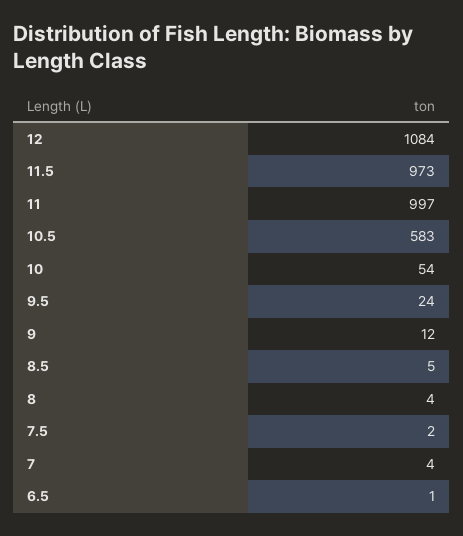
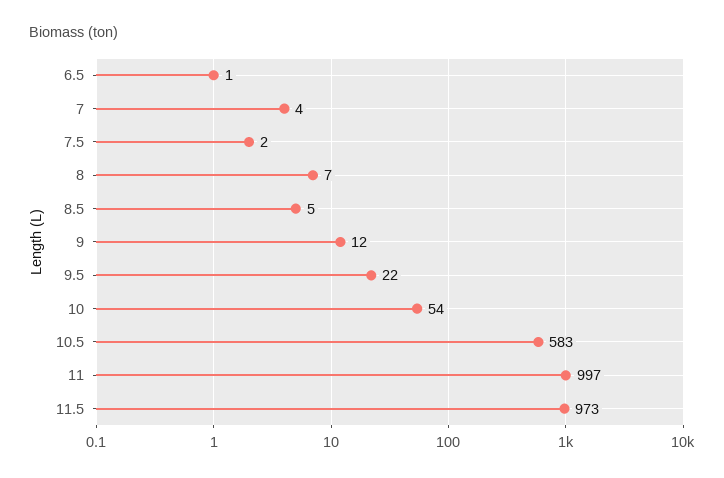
12: 1084 -> none
9.5: 24 -> 22
8: 4 -> 7

